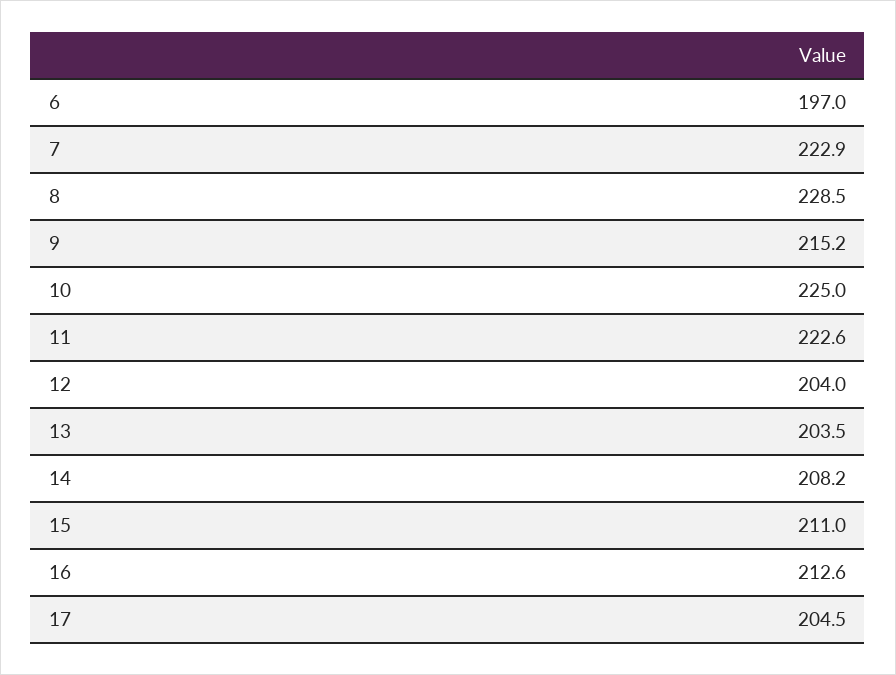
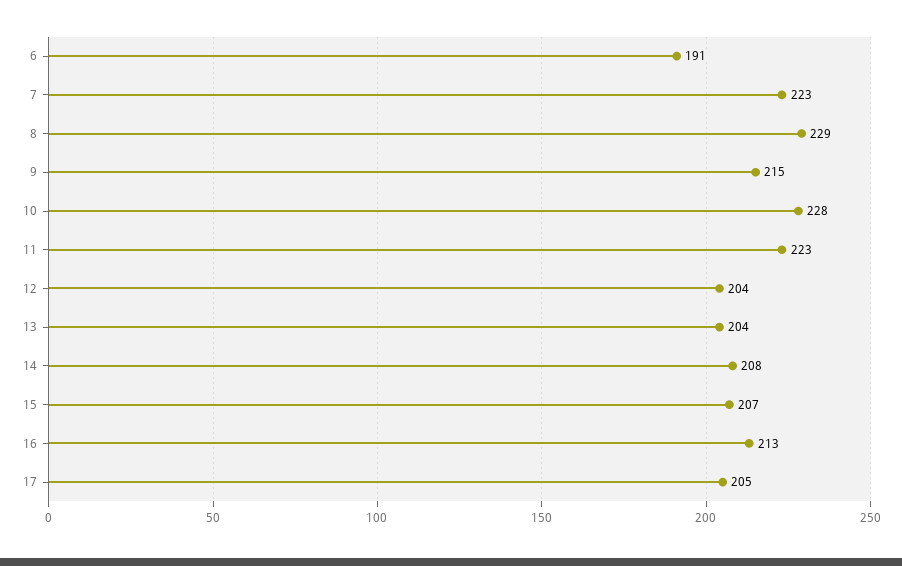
6: 197 -> 191
10: 225 -> 228
15: 211 -> 207

